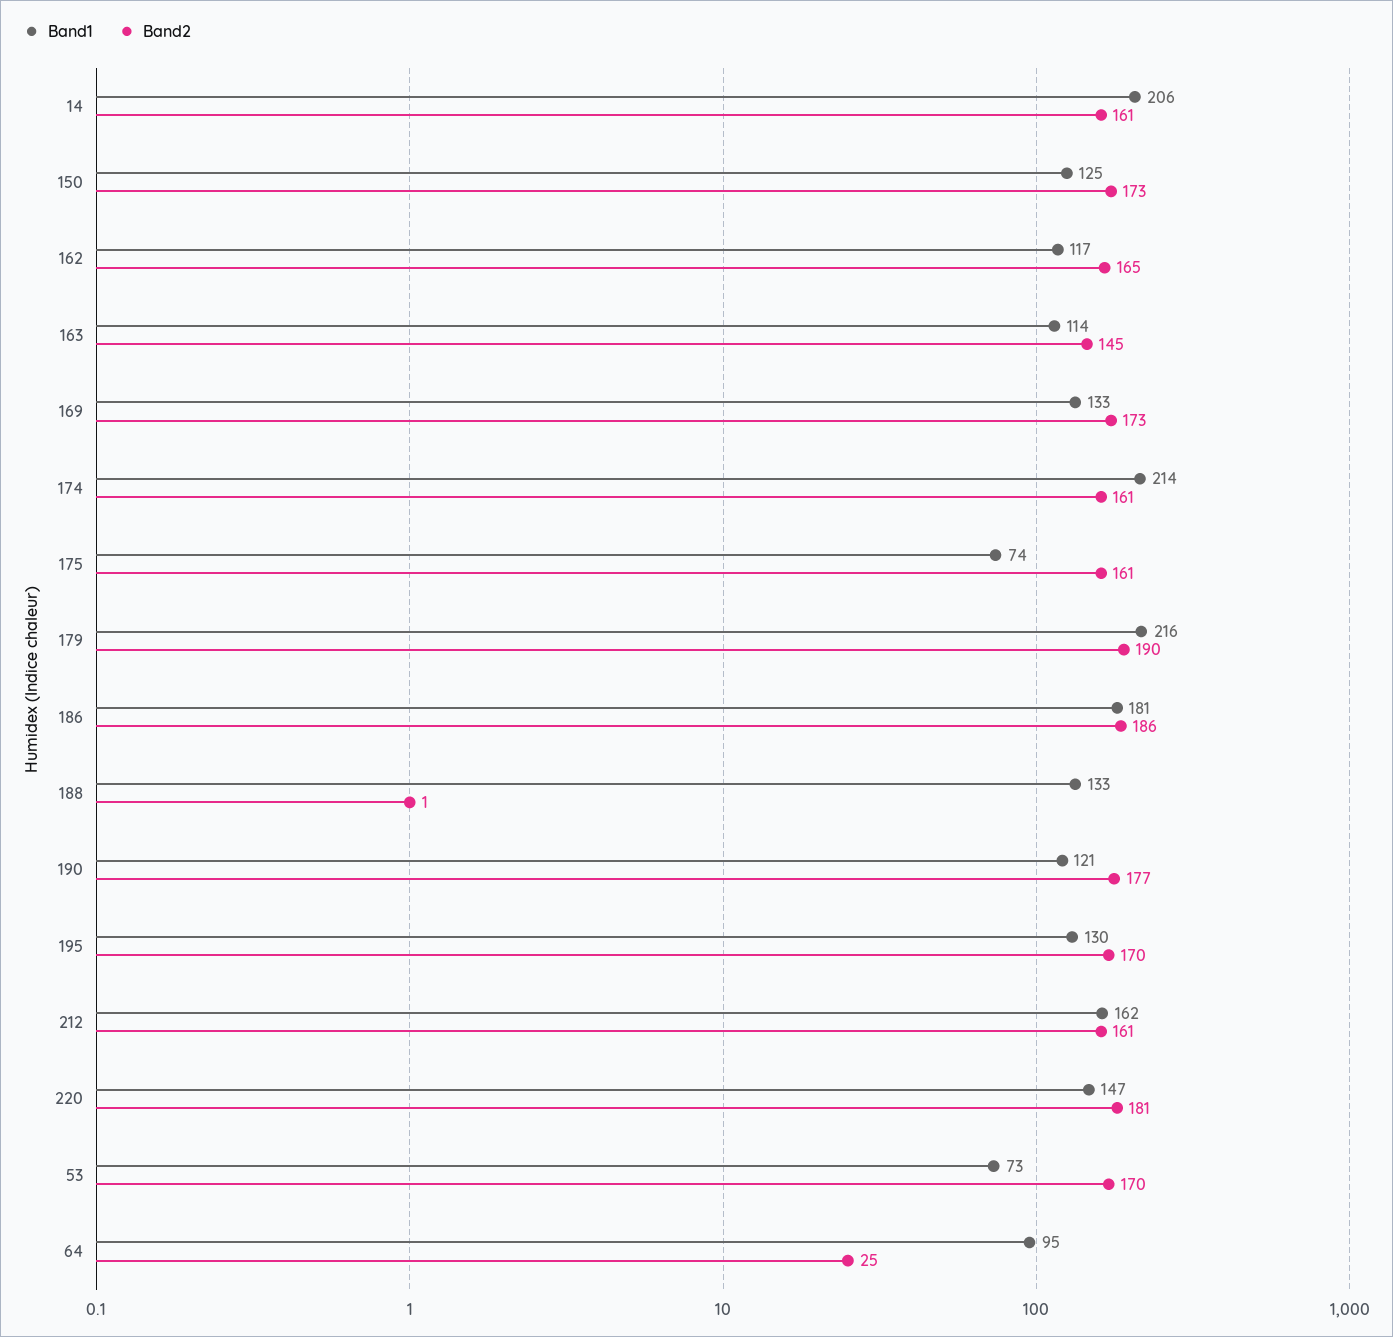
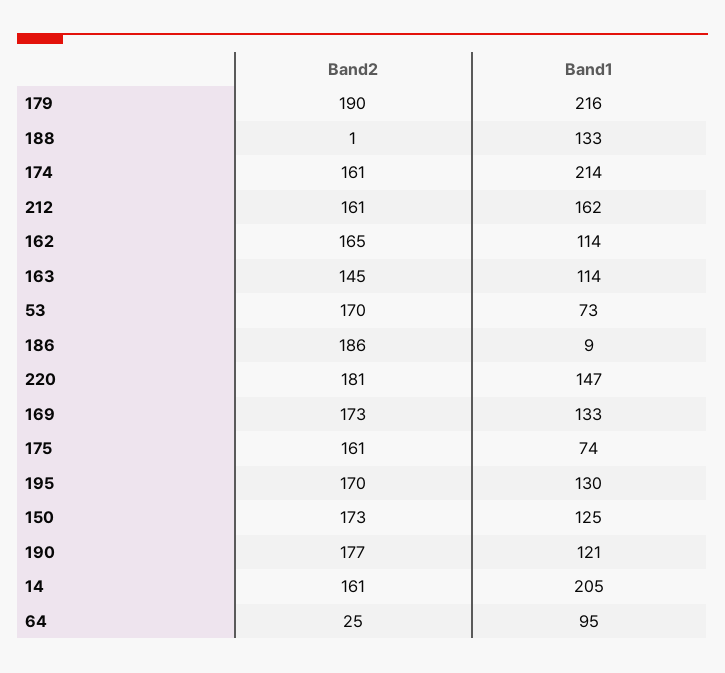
Band1, 14: 206 -> 205
Band1, 162: 117 -> 114
Band1, 186: 181 -> 9

